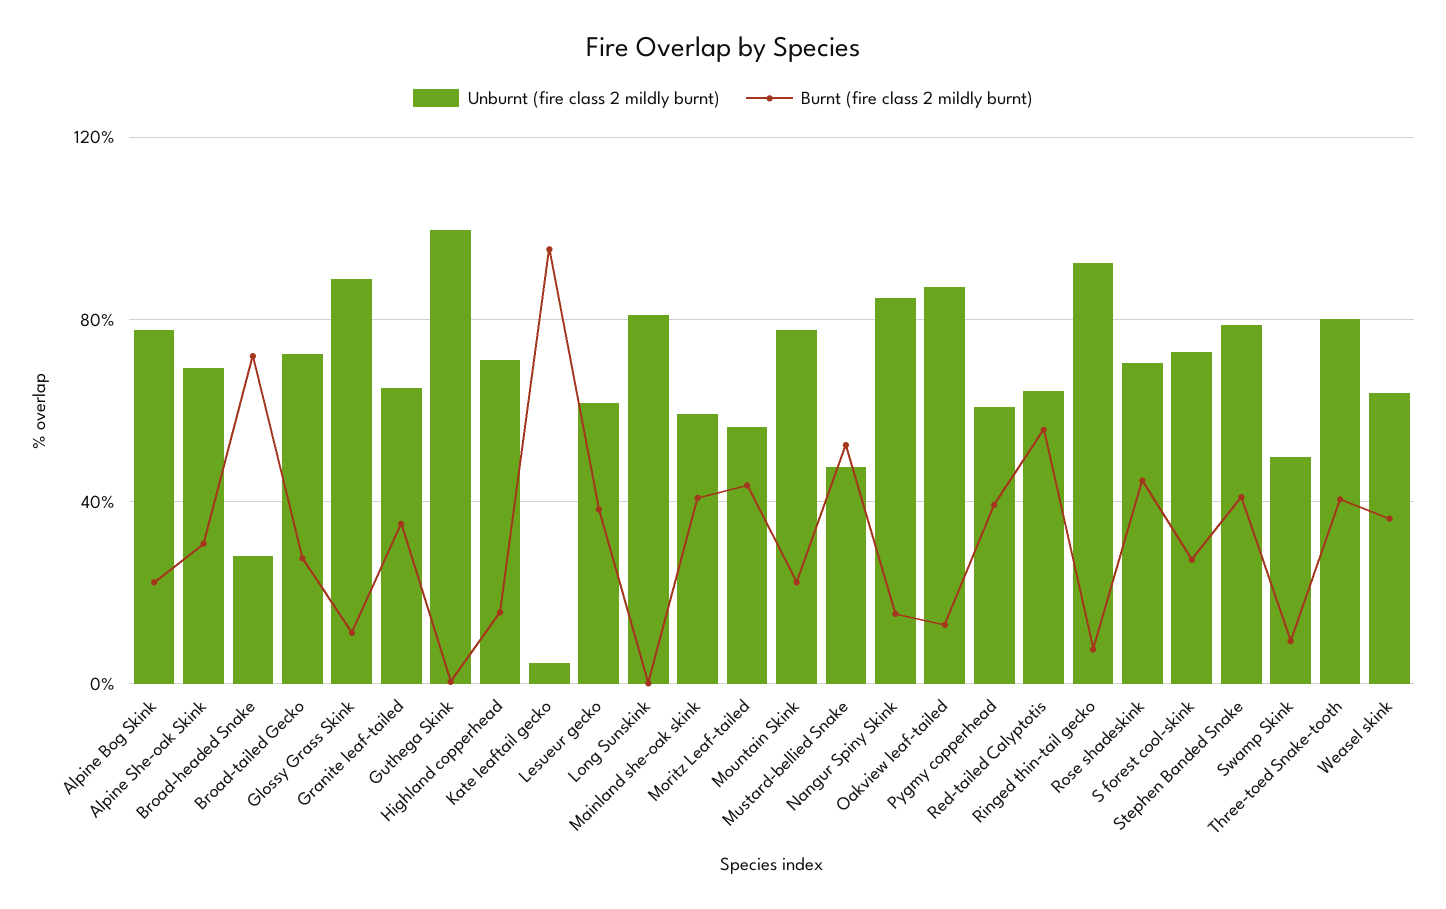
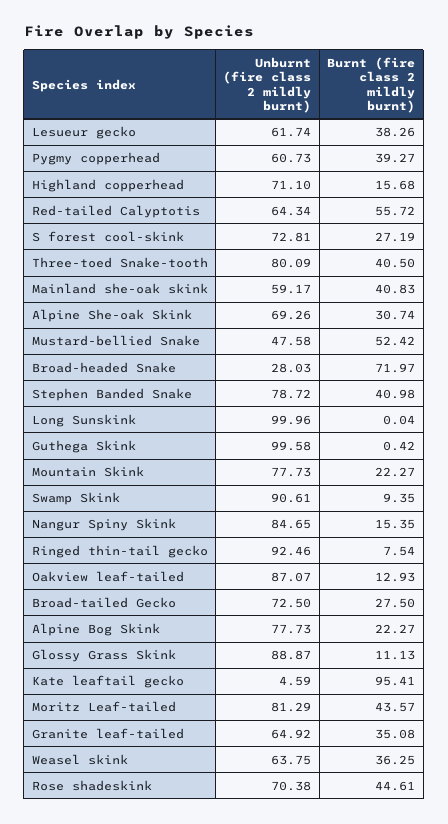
Unburnt (fire class 2 mildly burnt), Long Sunskink: 80 -> 99.96
Unburnt (fire class 2 mildly burnt), Moritz Leaf-tailed: 55 -> 81.29
Unburnt (fire class 2 mildly burnt), Swamp Skink: 50 -> 90.61

